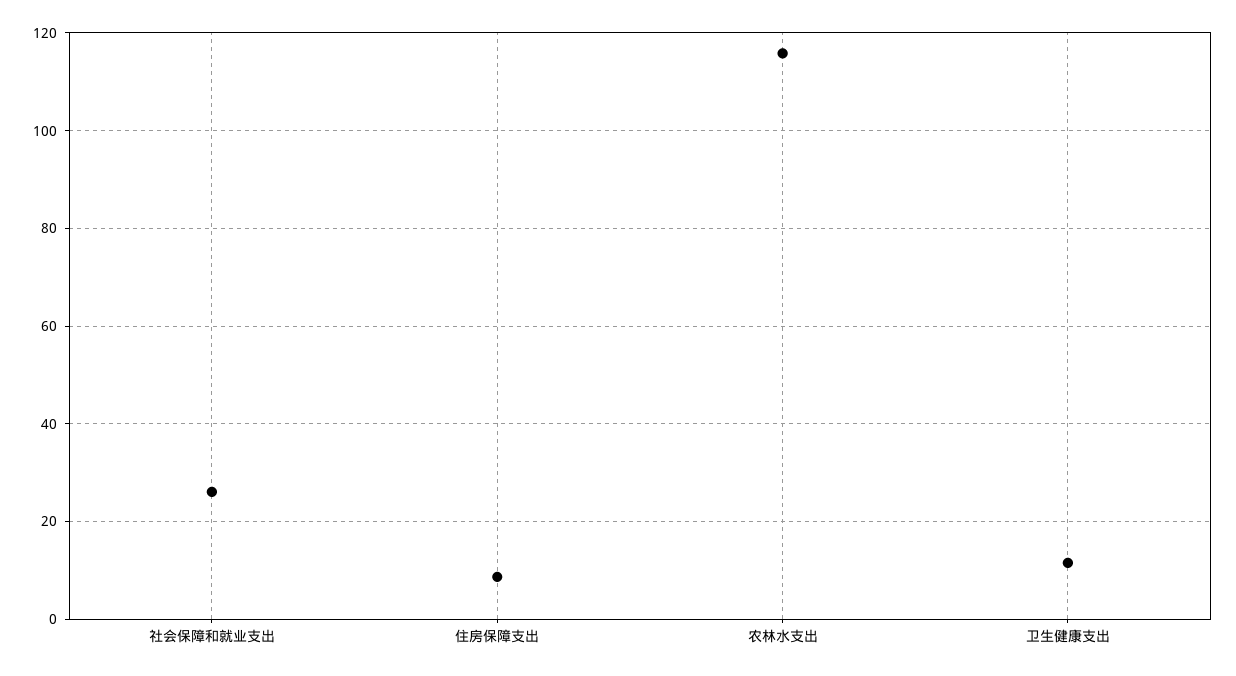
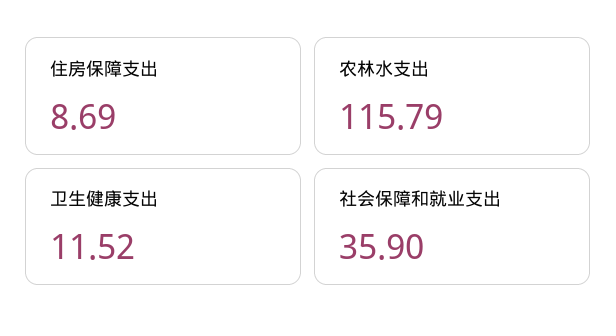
社会保障和就业支出: 26 -> 35.9

